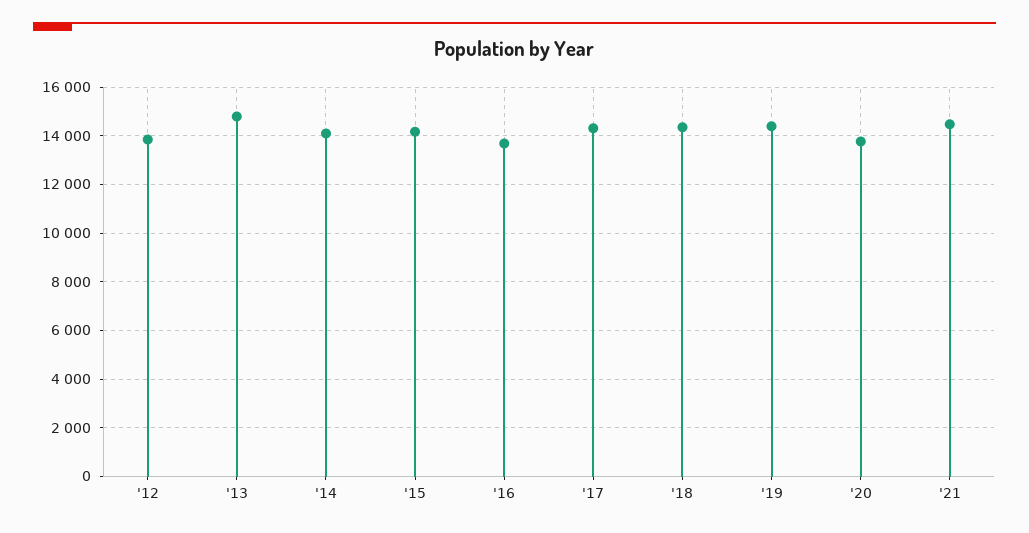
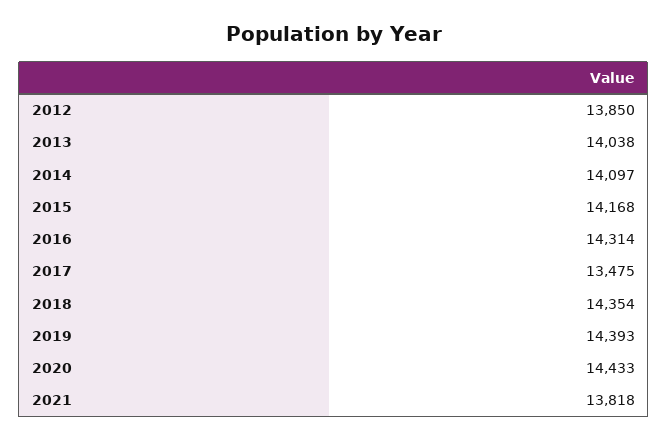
'13: 14750 -> 14038
'16: 13750 -> 14314
'17: 14250 -> 13475
'20: 13750 -> 14433
'21: 14500 -> 13818

